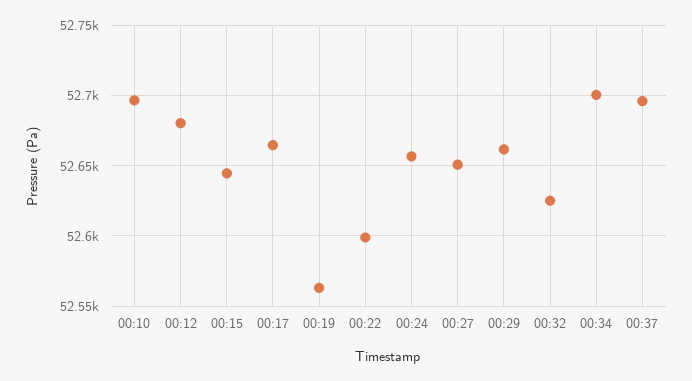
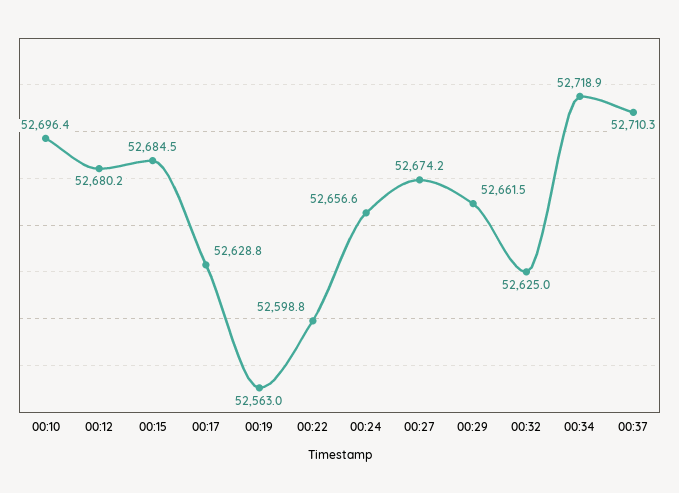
00:15: 52645 -> 52684.5
00:17: 52665 -> 52628.8
00:27: 52650 -> 52674.2
00:34: 52700 -> 52718.9
00:37: 52695 -> 52710.3

